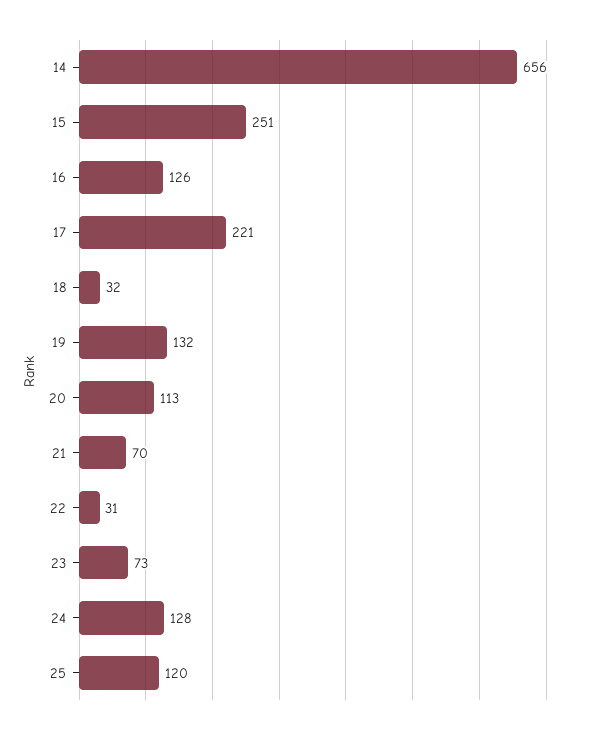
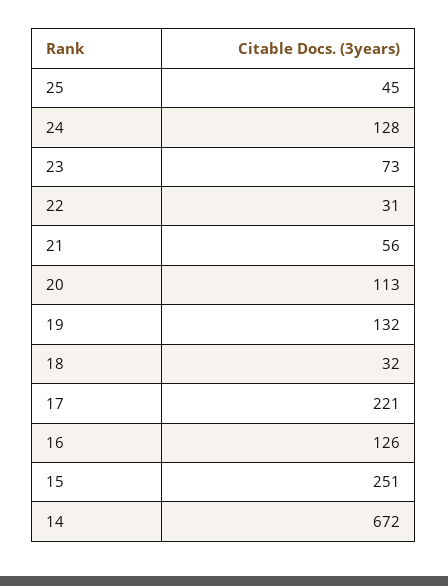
14: 656 -> 672
21: 70 -> 56
25: 120 -> 45

